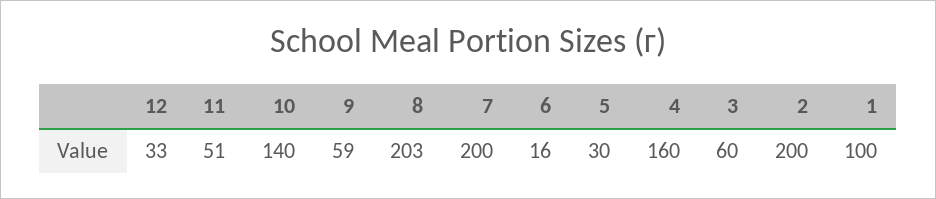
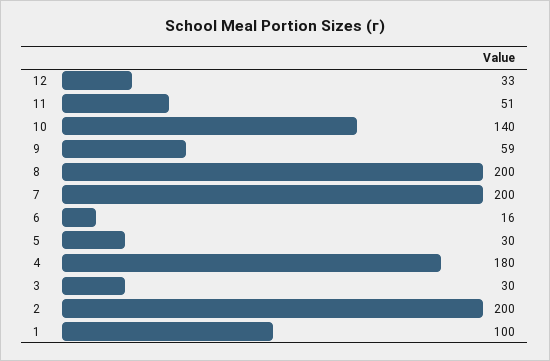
8: 203 -> 200
4: 160 -> 180
3: 60 -> 30

